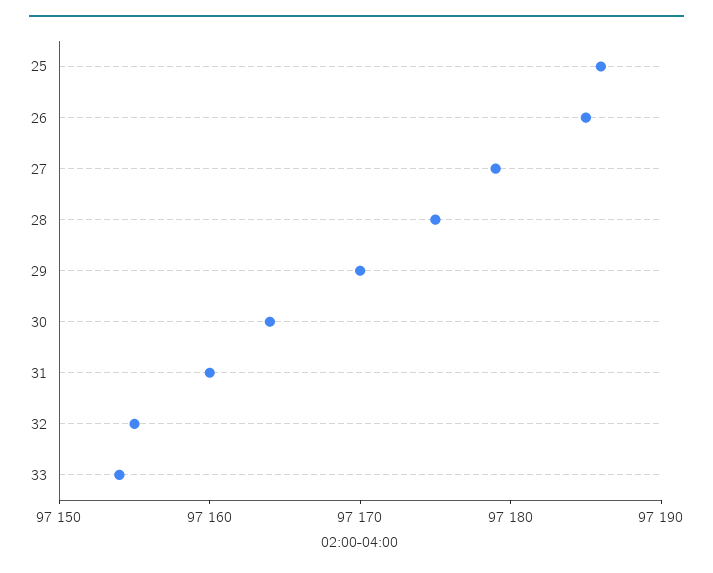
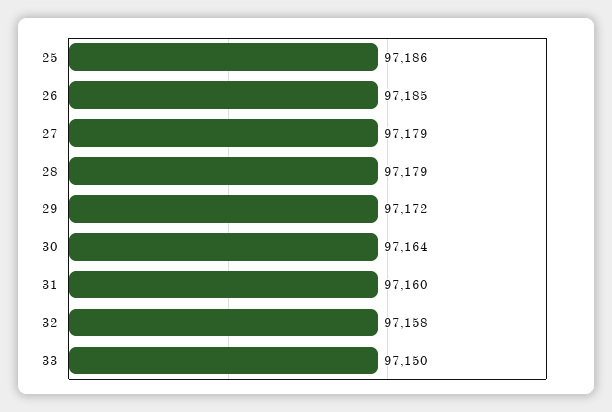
28: 97175 -> 97179
29: 97170 -> 97172
32: 97155 -> 97158
33: 97154 -> 97150

